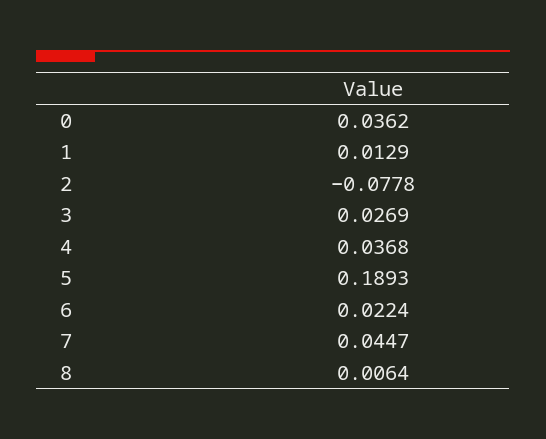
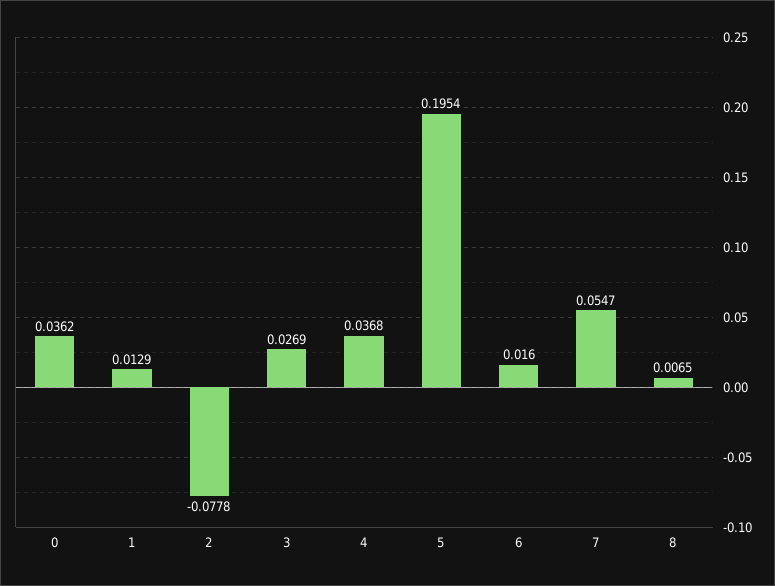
5: 0.1893 -> 0.1954
6: 0.0224 -> 0.016
7: 0.0447 -> 0.0547
8: 0.0064 -> 0.0065

